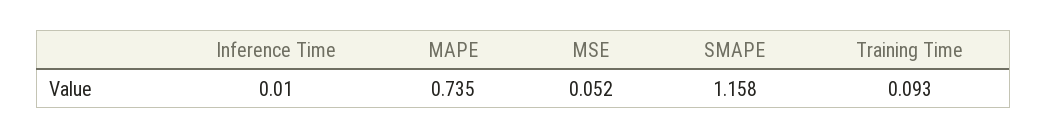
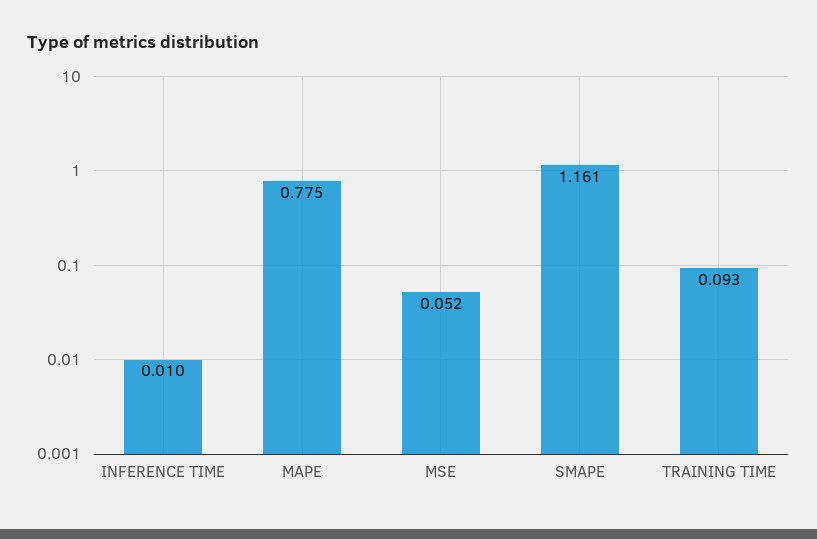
MAPE: 0.735 -> 0.775
SMAPE: 1.158 -> 1.161

